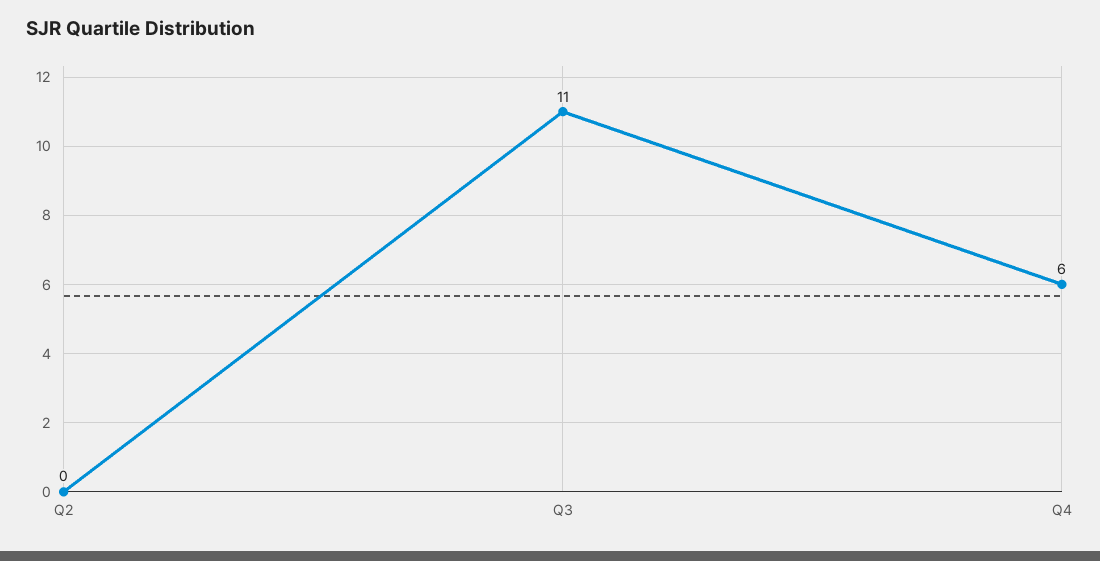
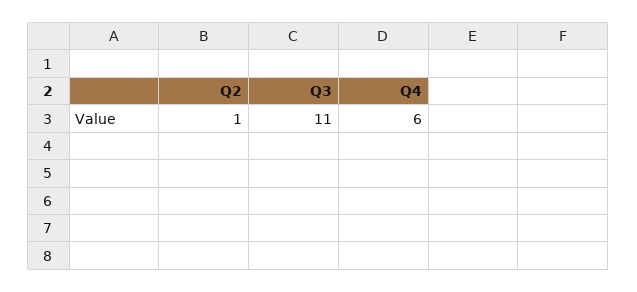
Q2: 0 -> 1

